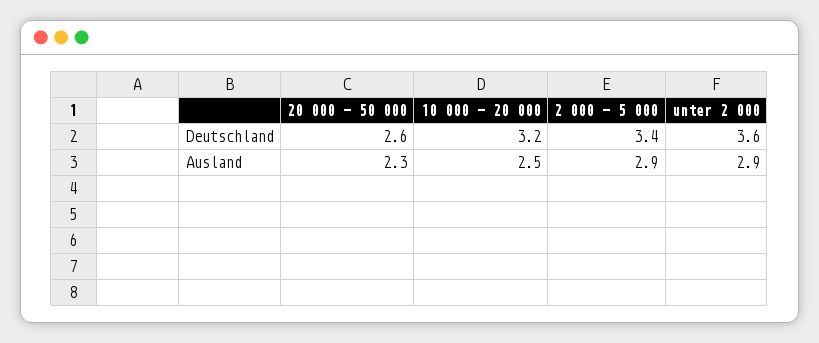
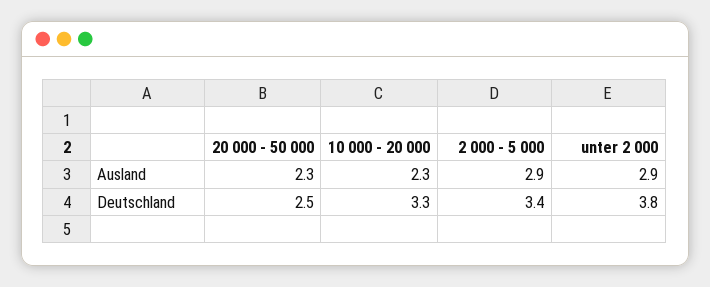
20 000 - 50 000, Deutschland: 2.6 -> 2.5
10 000 - 20 000, Deutschland: 3.2 -> 3.3
unter 2 000, Deutschland: 3.6 -> 3.8
10 000 - 20 000, Ausland: 2.5 -> 2.3

